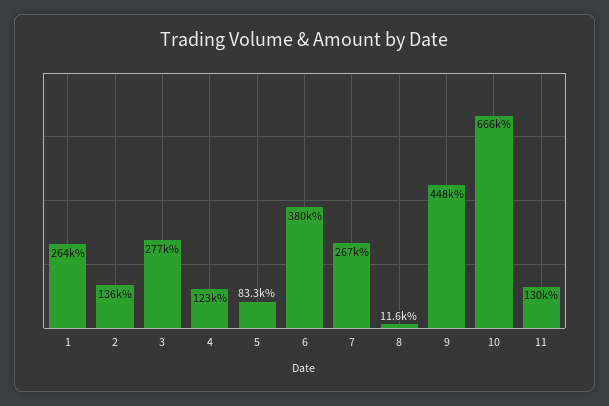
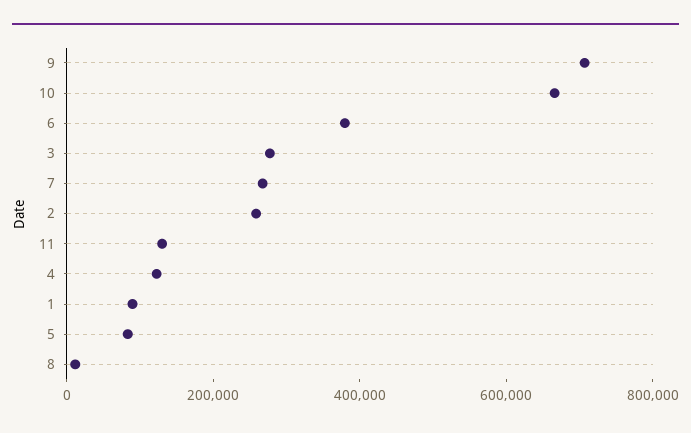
1: 264000 -> 100000
2: 136000 -> 250000
9: 448000 -> 700000

